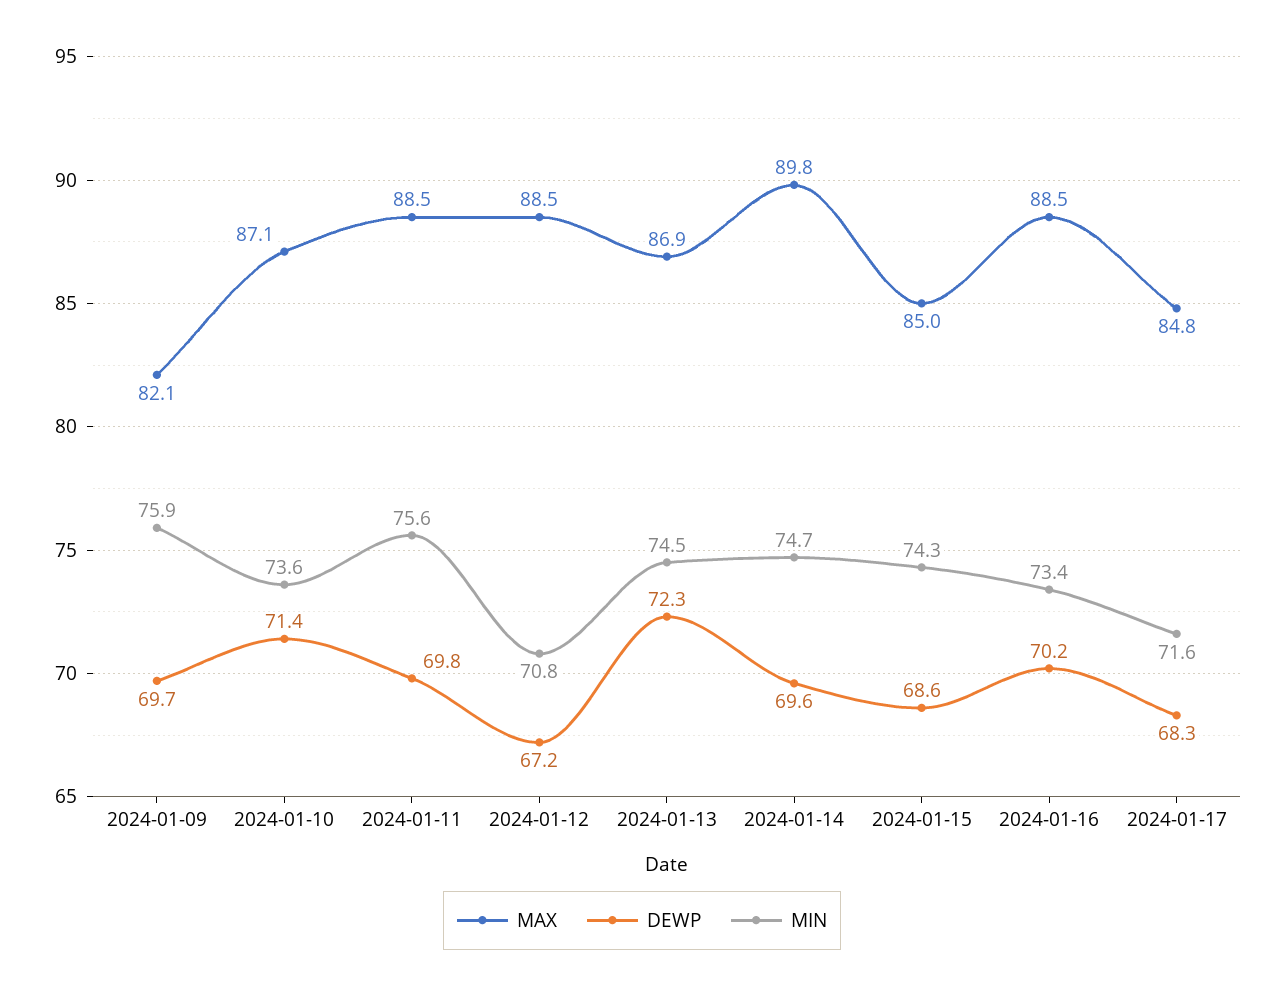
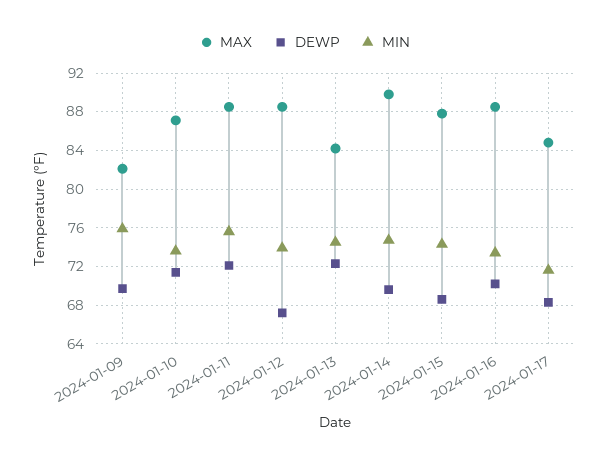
DEWP, 2024-01-11: 69.8 -> 72
MIN, 2024-01-12: 70.8 -> 74
MAX, 2024-01-13: 86.9 -> 84
MAX, 2024-01-15: 85 -> 88

